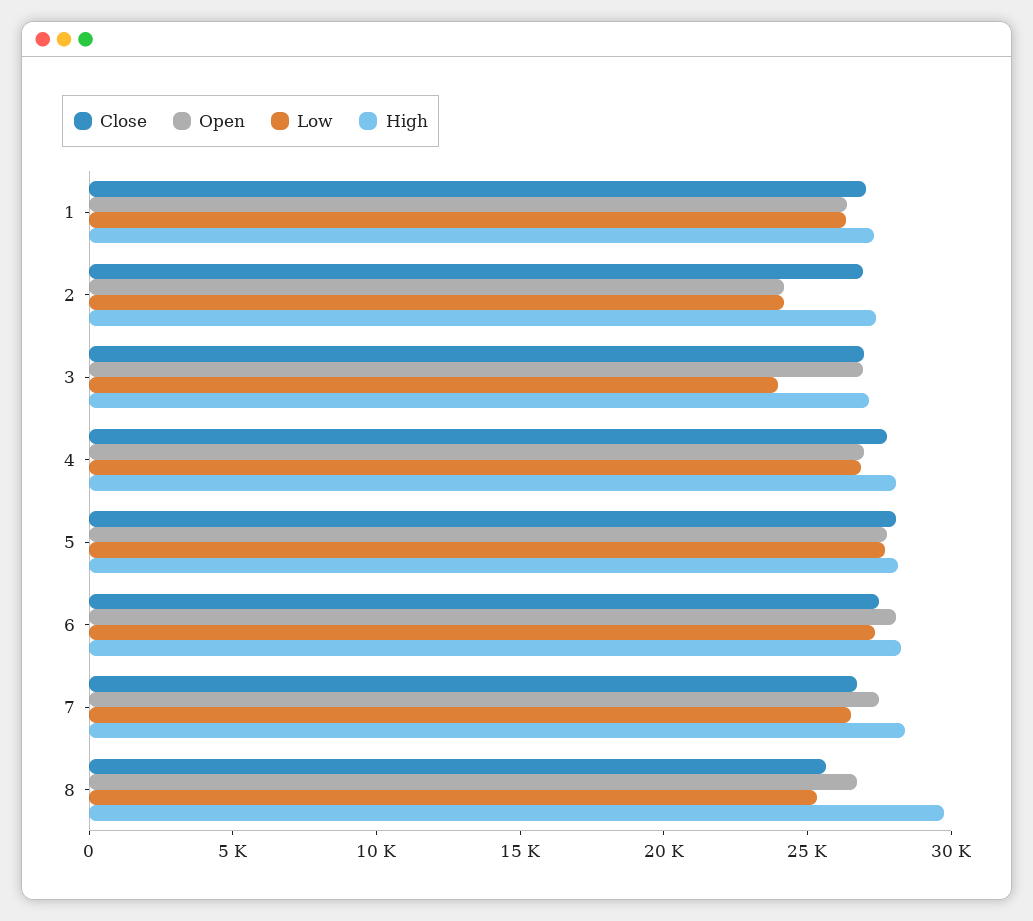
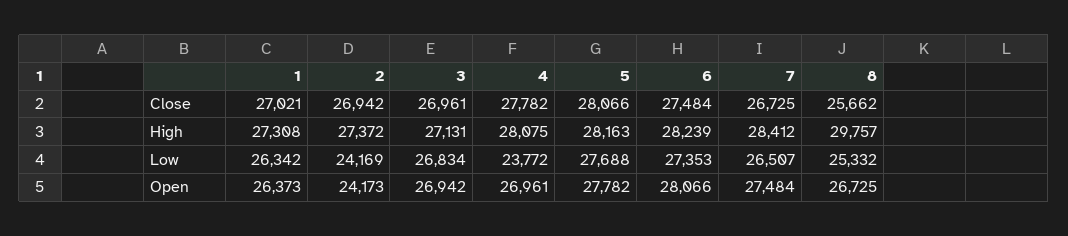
Low, 3: 24000 -> 26834
Low, 4: 27000 -> 23772

